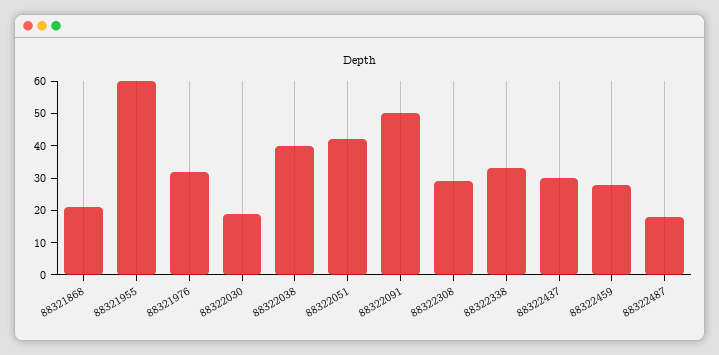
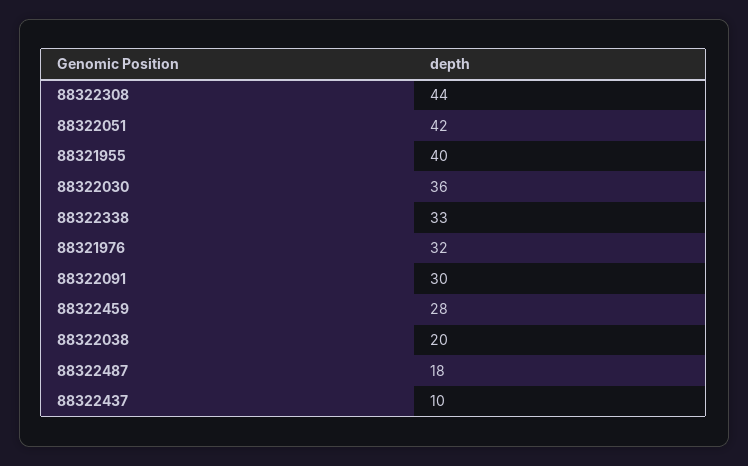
88321868: 20 -> none
88321955: 60 -> 40
88322030: 20 -> 36
88322038: 40 -> 20
88322091: 50 -> 30
88322308: 30 -> 44
88322437: 30 -> 10

